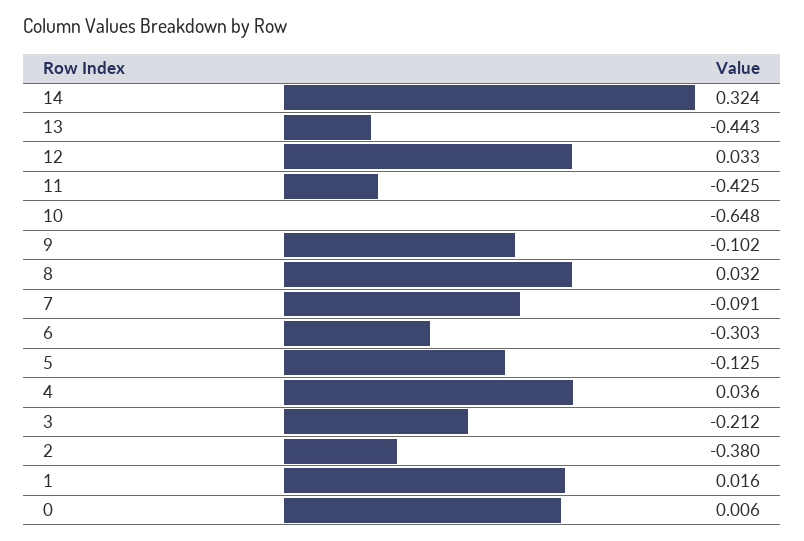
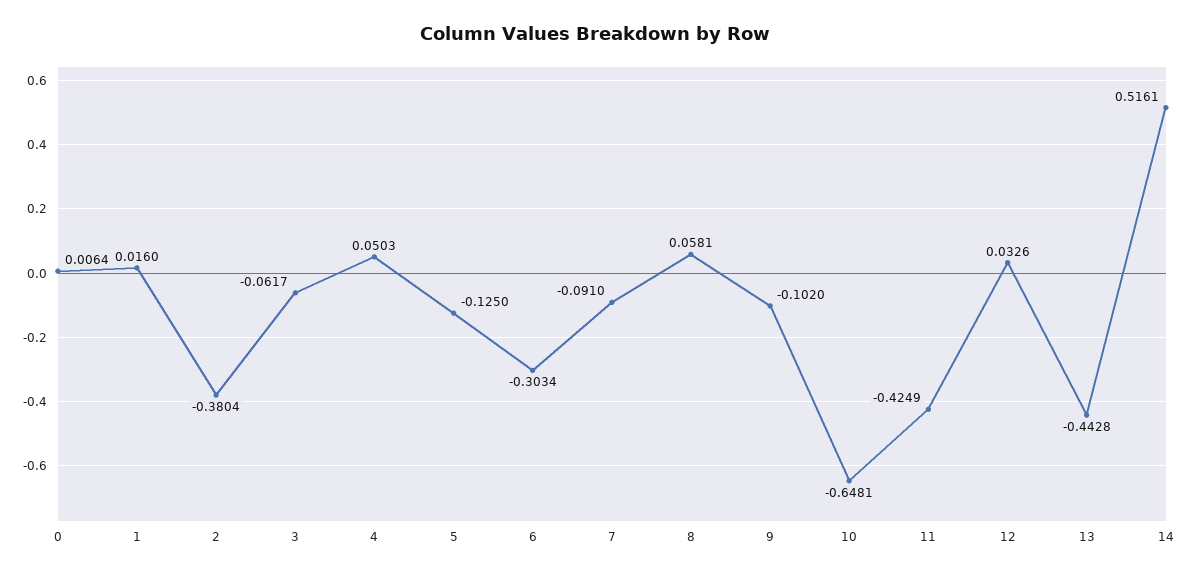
14: 0.324 -> 0.5161
8: 0.032 -> 0.0581
4: 0.036 -> 0.0503
3: -0.212 -> -0.0617

